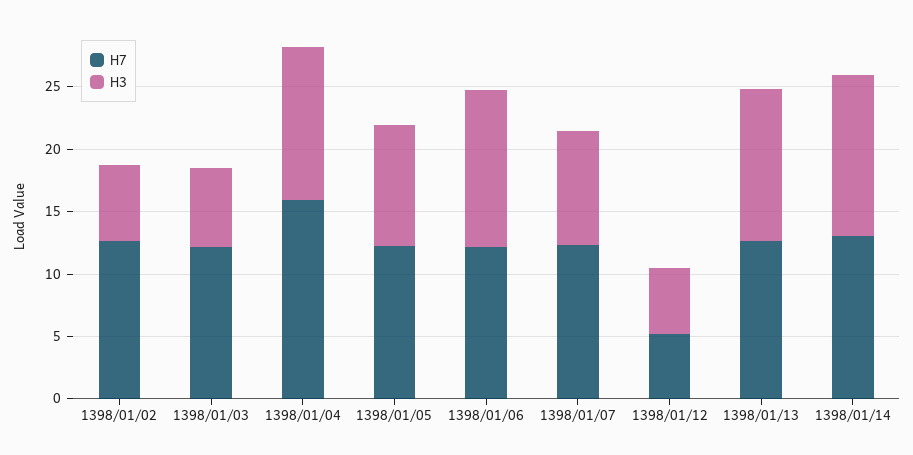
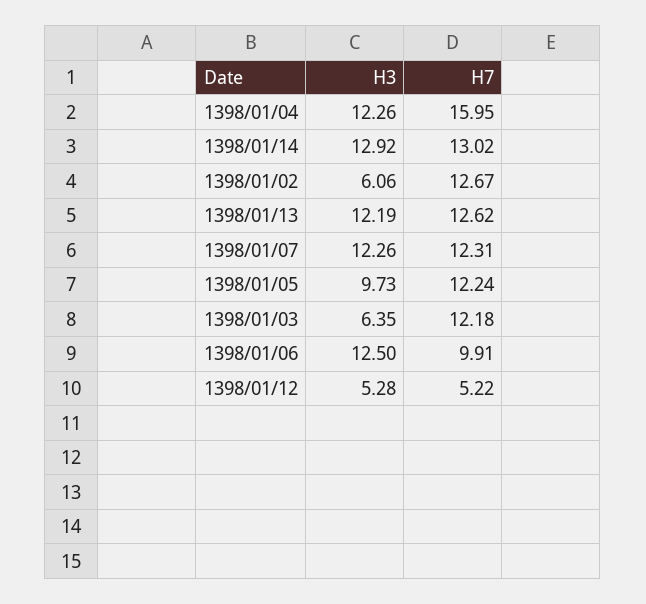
H7, 1398/01/06: 12 -> 9.91
H3, 1398/01/07: 9 -> 12.26

